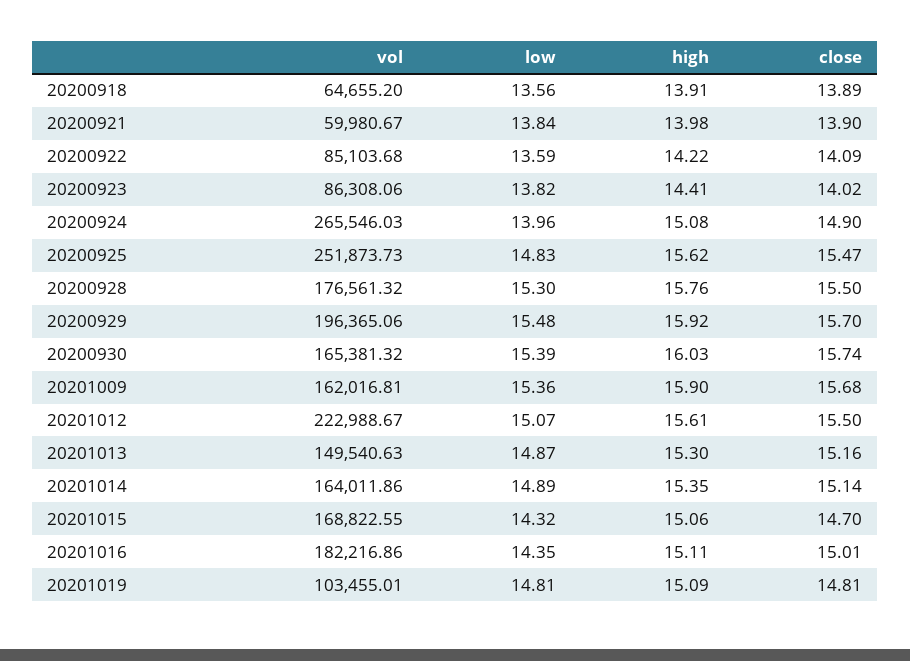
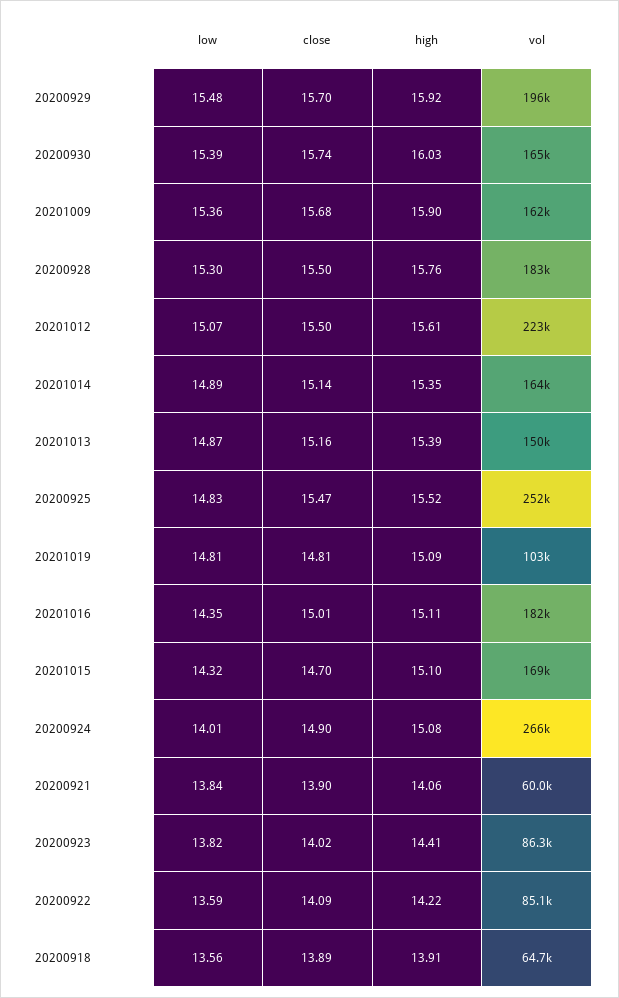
high, 20200921: 13.98 -> 14.06
low, 20200924: 13.96 -> 14.01
high, 20200925: 15.62 -> 15.52
vol, 20200928: 176561.32 -> 183000
high, 20201013: 15.3 -> 15.39
high, 20201015: 15.06 -> 15.1

